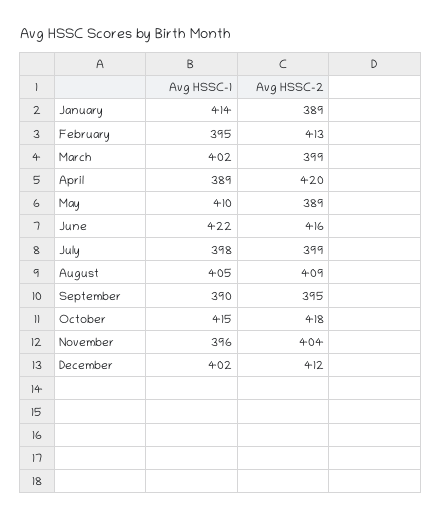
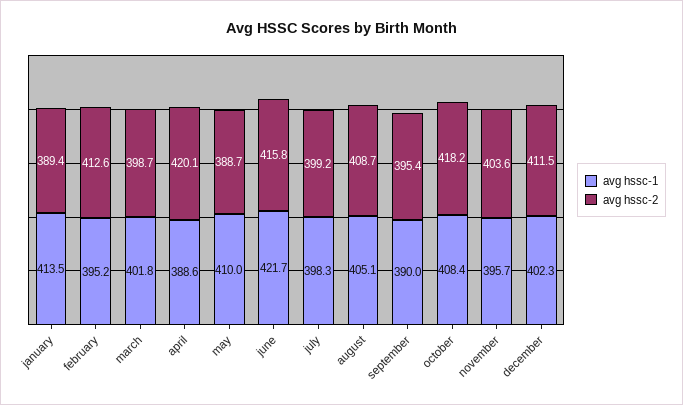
Avg HSSC-1, October: 415 -> 408.4

